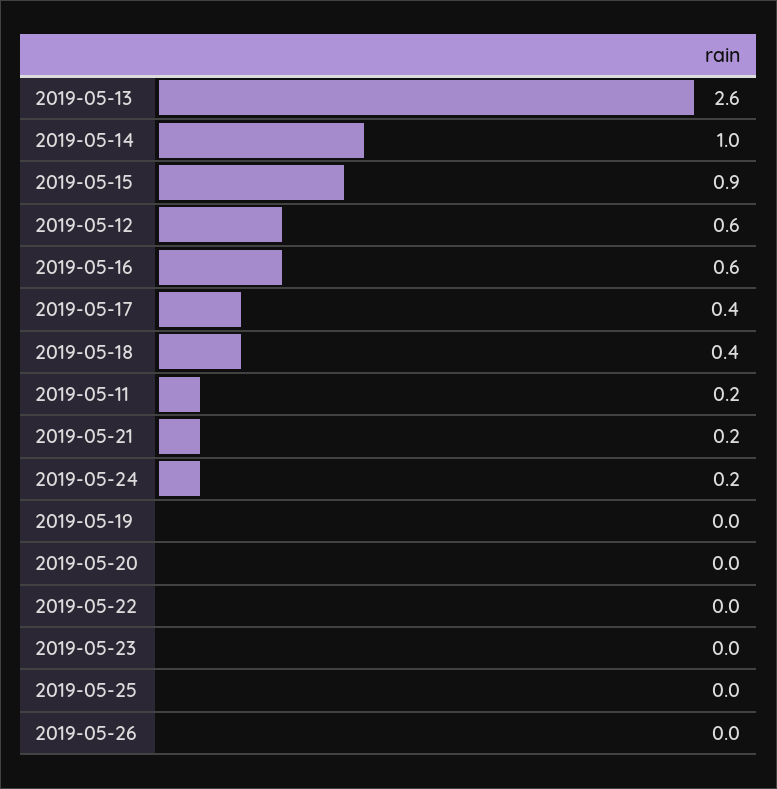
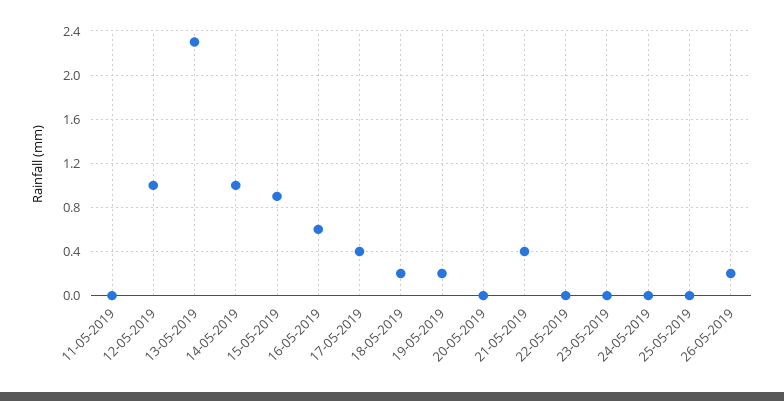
2019-05-13: 2.6 -> 2.3
2019-05-12: 0.6 -> 1
2019-05-18: 0.4 -> 0.2
2019-05-11: 0.2 -> 0
2019-05-21: 0.2 -> 0.4
2019-05-24: 0.2 -> 0
2019-05-19: 0 -> 0.2
2019-05-26: 0 -> 0.2

